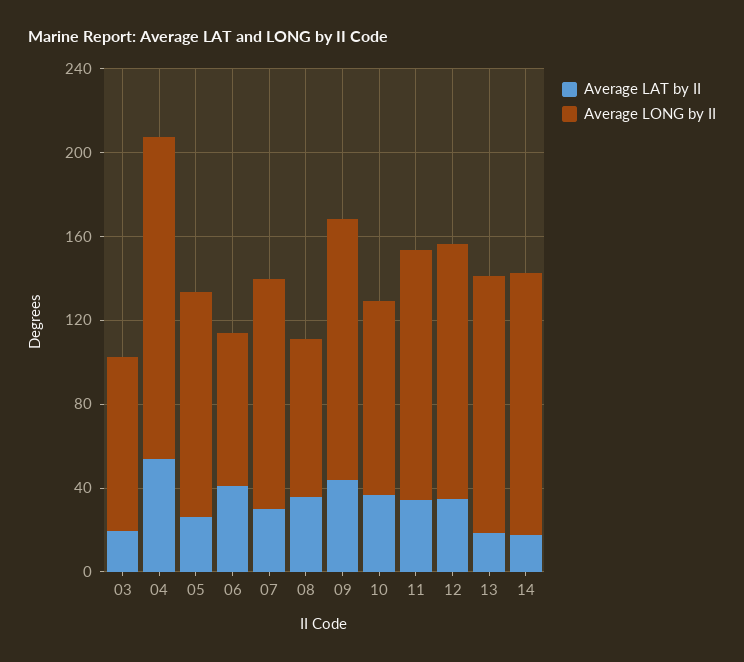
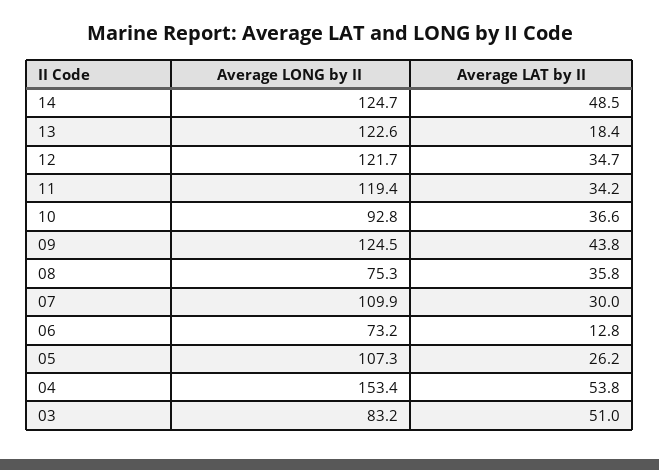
Average LAT by II, 03: 20 -> 51
Average LAT by II, 06: 40 -> 12.8
Average LAT by II, 14: 20 -> 48.5

